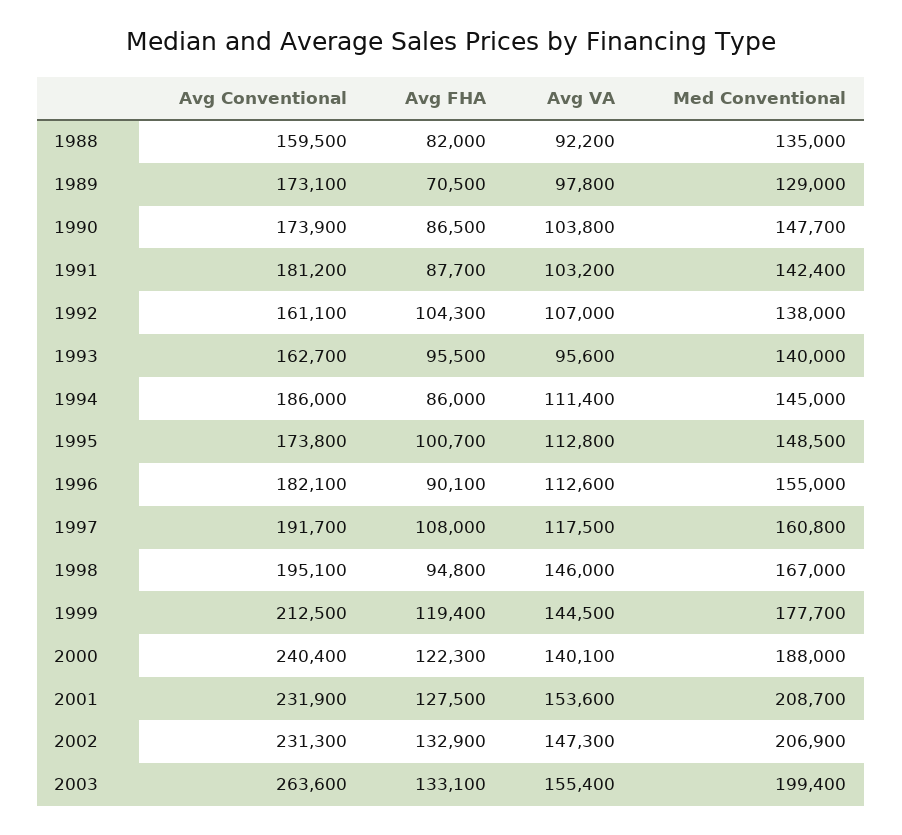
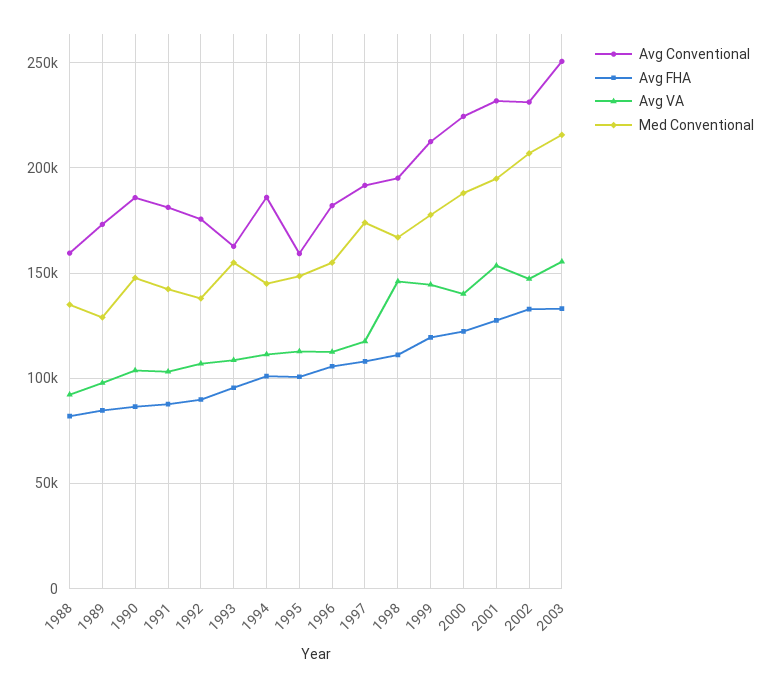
Avg FHA, 1989: 70500 -> 85000
Avg Conventional, 1990: 173900 -> 185000
Avg Conventional, 1992: 161100 -> 175000
Avg FHA, 1992: 104300 -> 90000
Avg VA, 1993: 95600 -> 110000
Med Conventional, 1993: 140000 -> 155000
Avg FHA, 1994: 86000 -> 100000
Avg Conventional, 1995: 173800 -> 160000
Avg FHA, 1996: 90100 -> 105000
Med Conventional, 1997: 160800 -> 175000
Avg FHA, 1998: 94800 -> 110000
Avg Conventional, 2000: 240400 -> 225000
Med Conventional, 2001: 208700 -> 195000
Avg Conventional, 2003: 263600 -> 250000
Med Conventional, 2003: 199400 -> 215000

